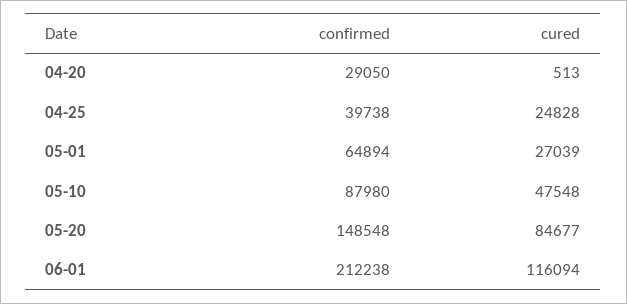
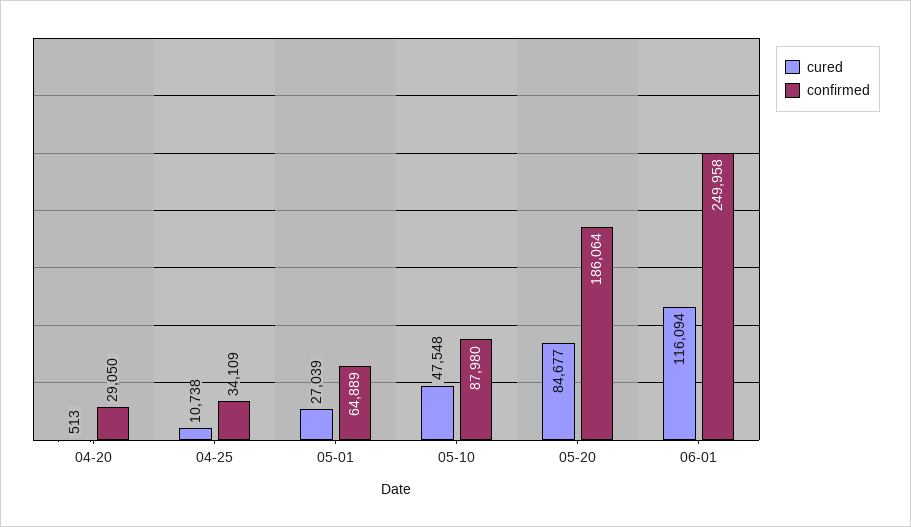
confirmed, 04-25: 39738 -> 34109
cured, 04-25: 24828 -> 10738
confirmed, 05-01: 64894 -> 64889
confirmed, 05-20: 148548 -> 186064
confirmed, 06-01: 212238 -> 249958

